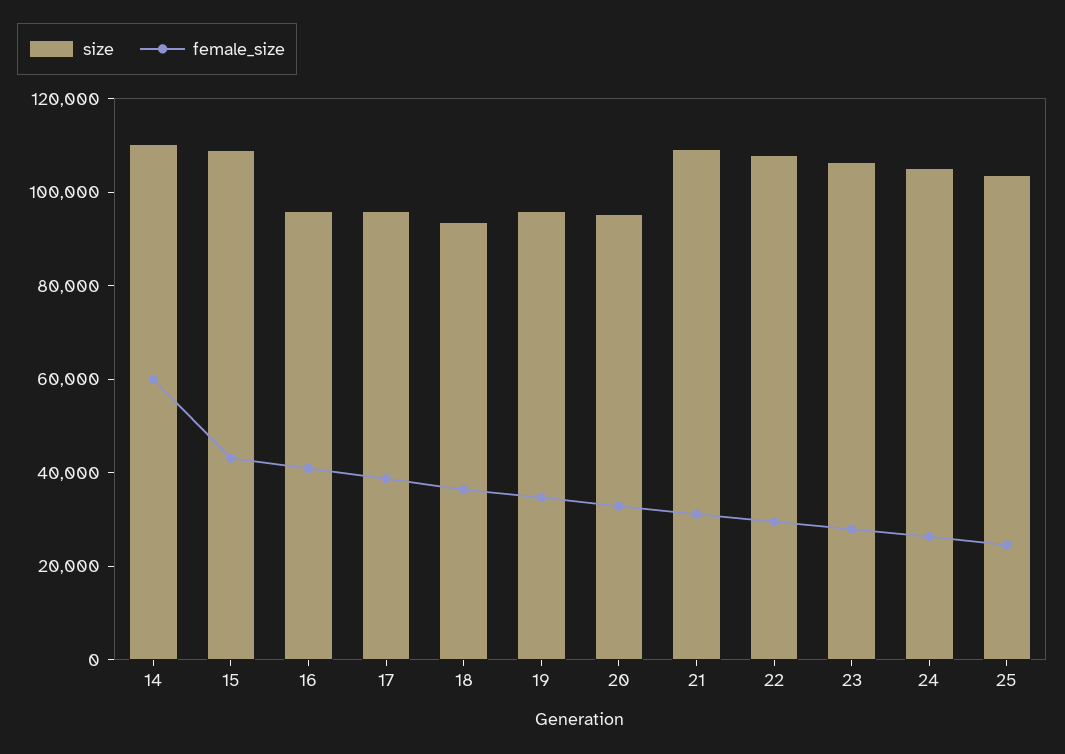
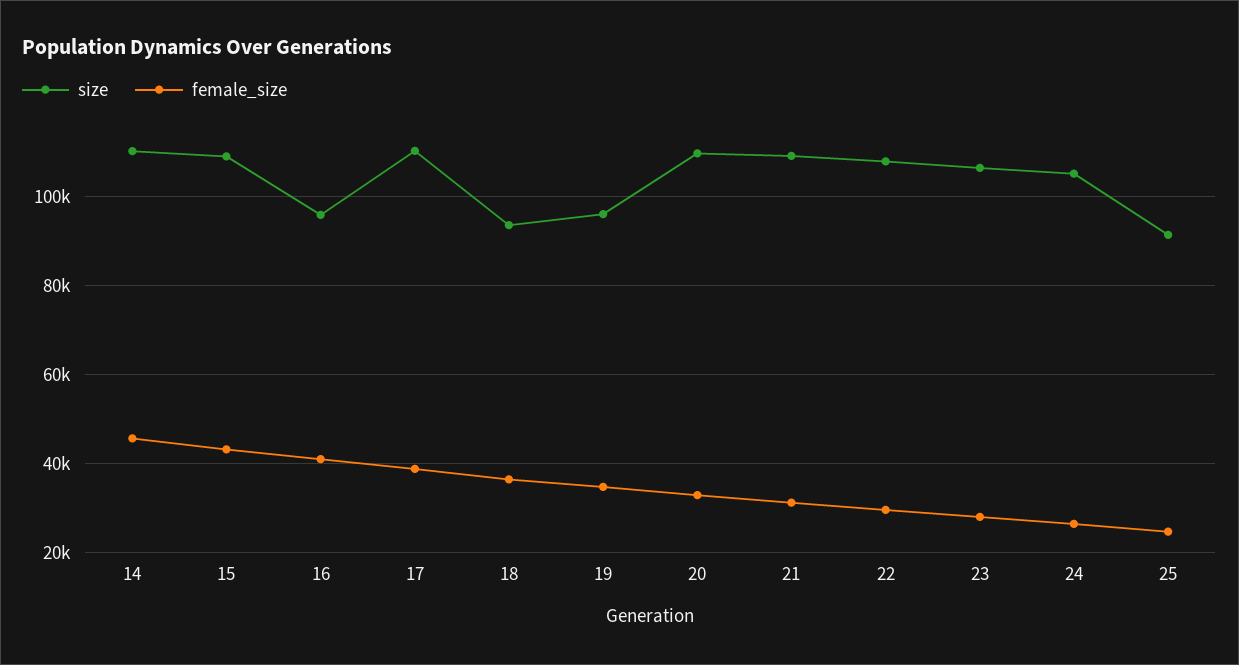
female_size, 14: 60000 -> 46000
size, 17: 95000 -> 110000
size, 20: 95000 -> 110000
size, 25: 105000 -> 92000

